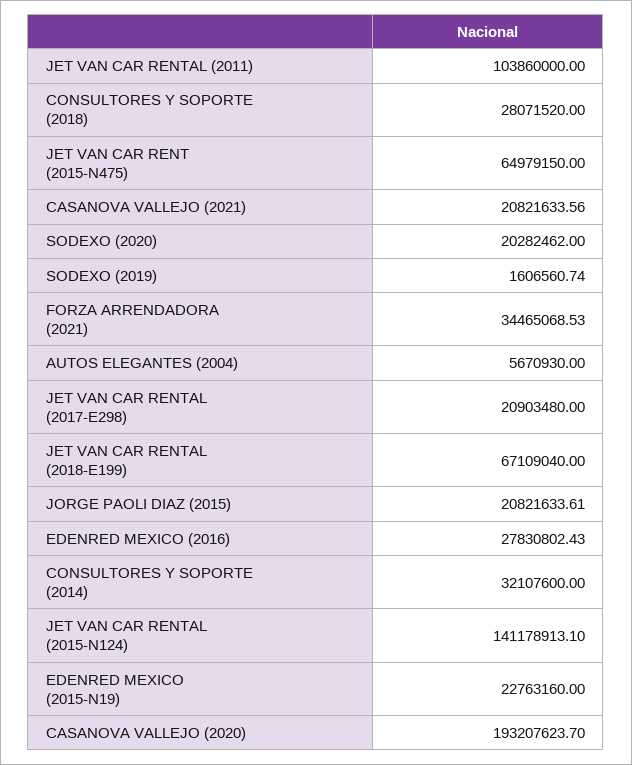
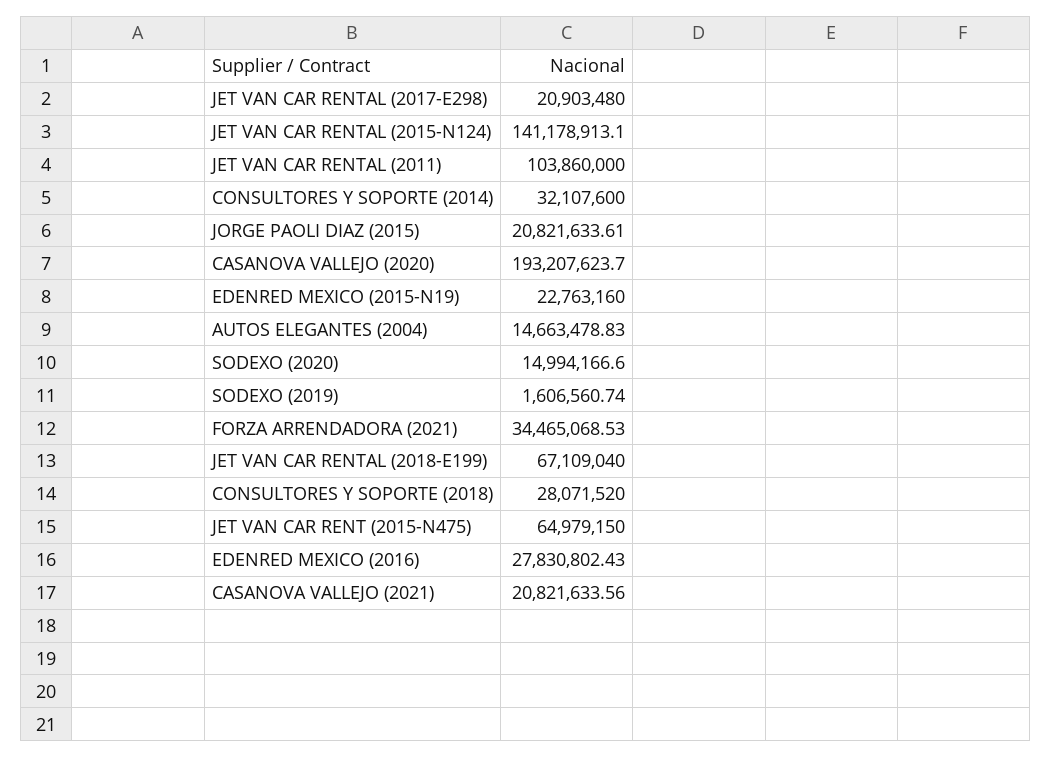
SODEXO (2020): 20282462 -> 14994166.6
AUTOS ELEGANTES (2004): 5670930 -> 14663478.83

